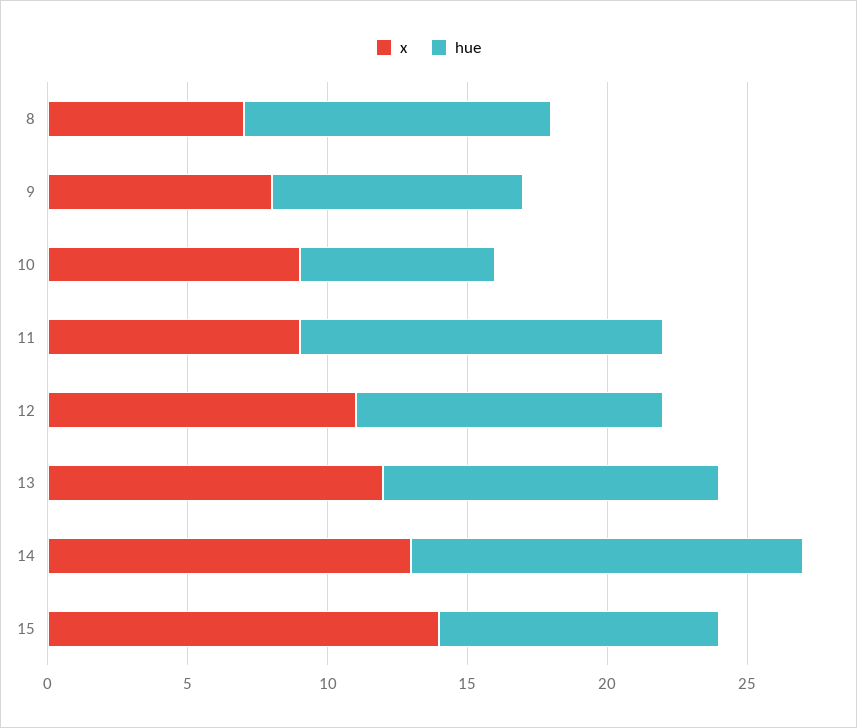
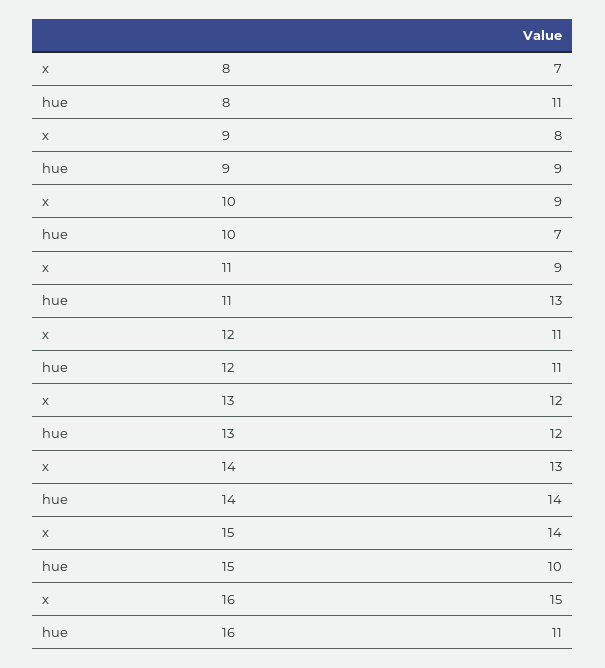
x, 16: none -> 15
hue, 16: none -> 11

